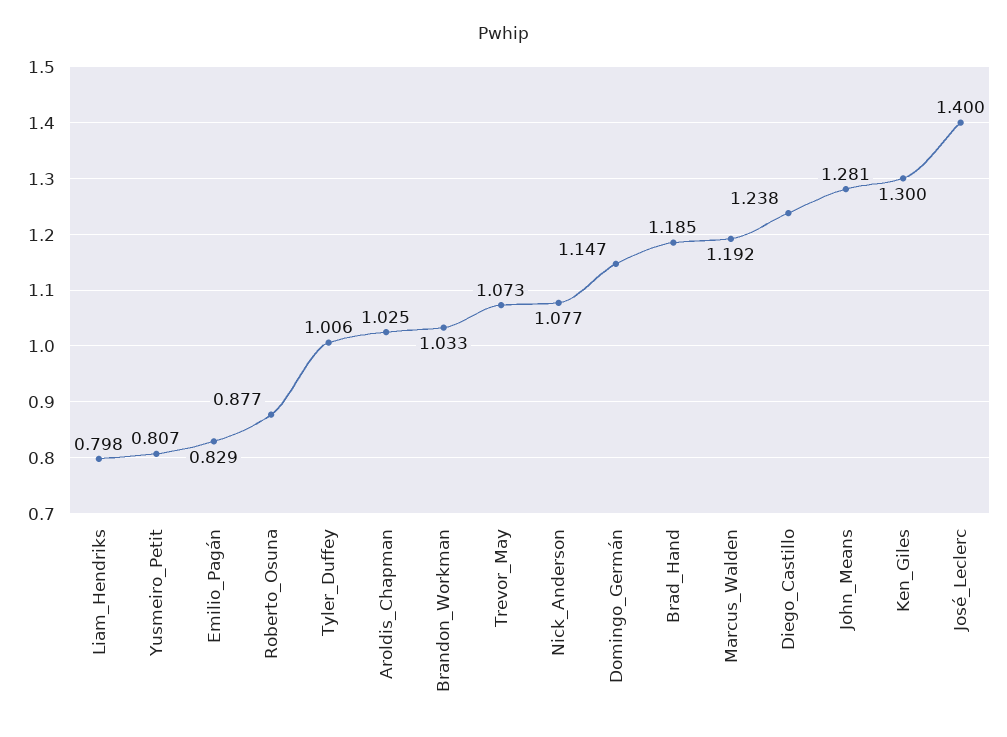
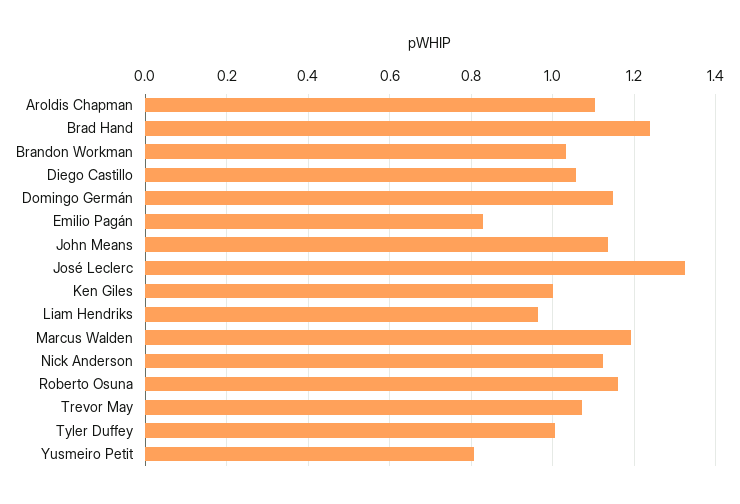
Liam_Hendriks: 0.798 -> 0.96
Roberto_Osuna: 0.877 -> 1.16
Aroldis_Chapman: 1.025 -> 1.1
Nick_Anderson: 1.077 -> 1.12
Brad_Hand: 1.185 -> 1.24
Diego_Castillo: 1.238 -> 1.06
John_Means: 1.281 -> 1.14
Ken_Giles: 1.3 -> 1
José_Leclerc: 1.4 -> 1.32

